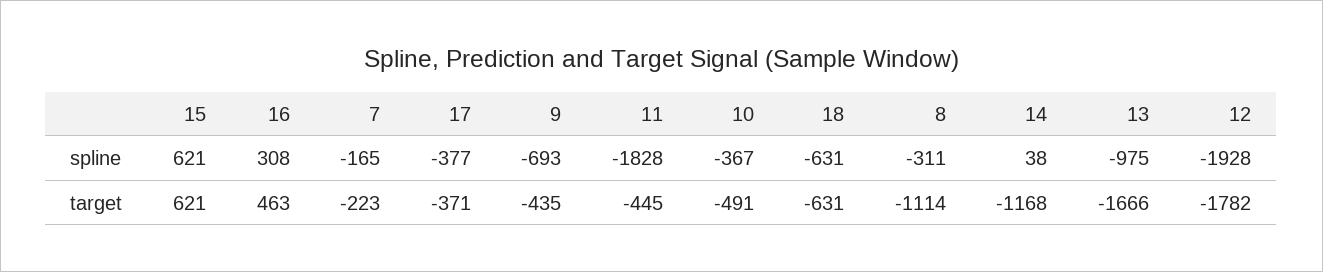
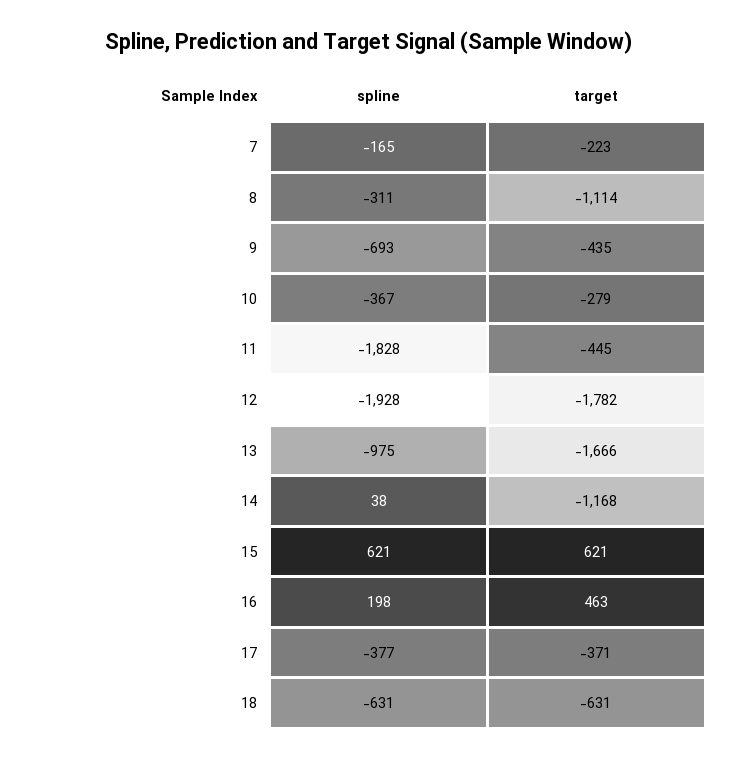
16, spline: 308 -> 198
10, target: -491 -> -279

